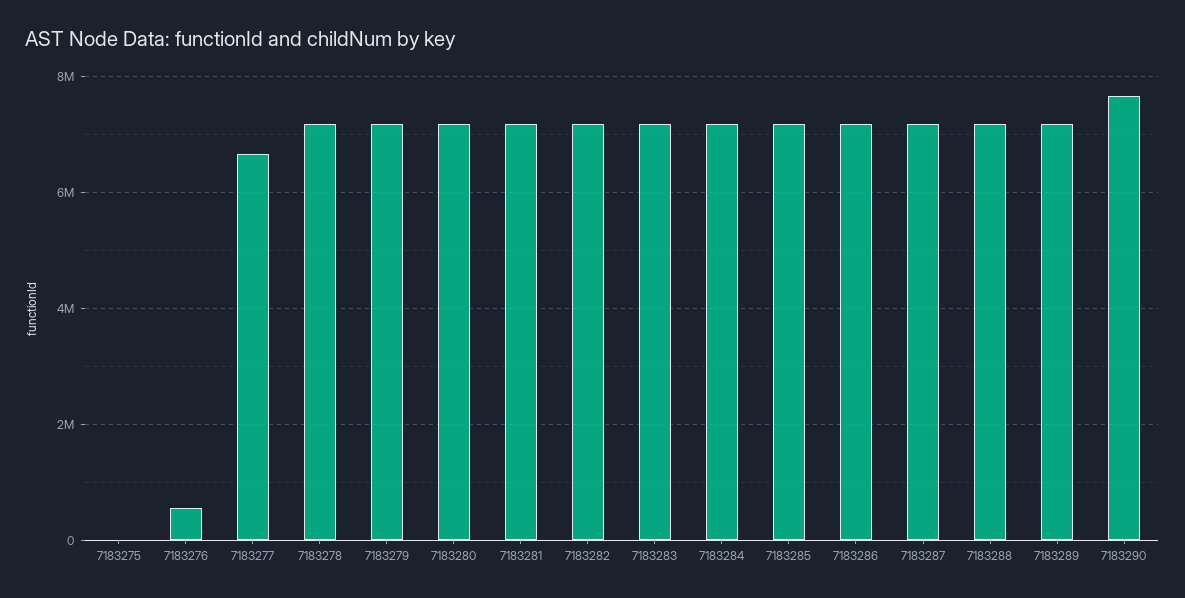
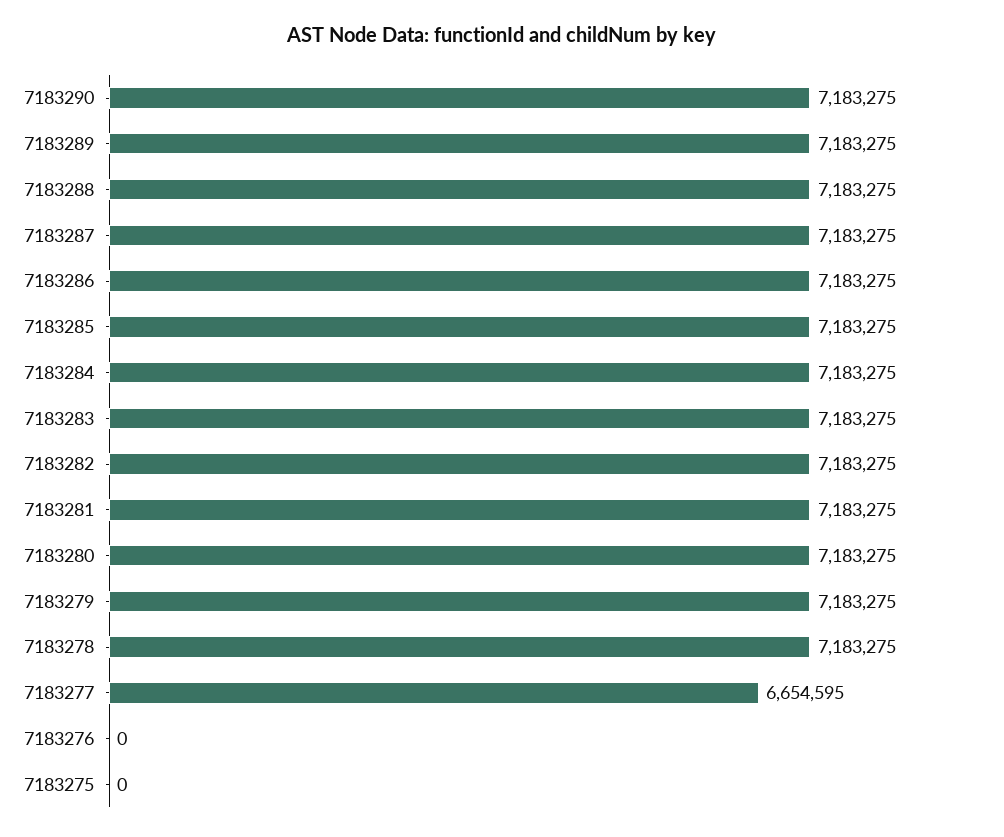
7183276: 600000 -> 0
7183290: 7600000 -> 7183275

